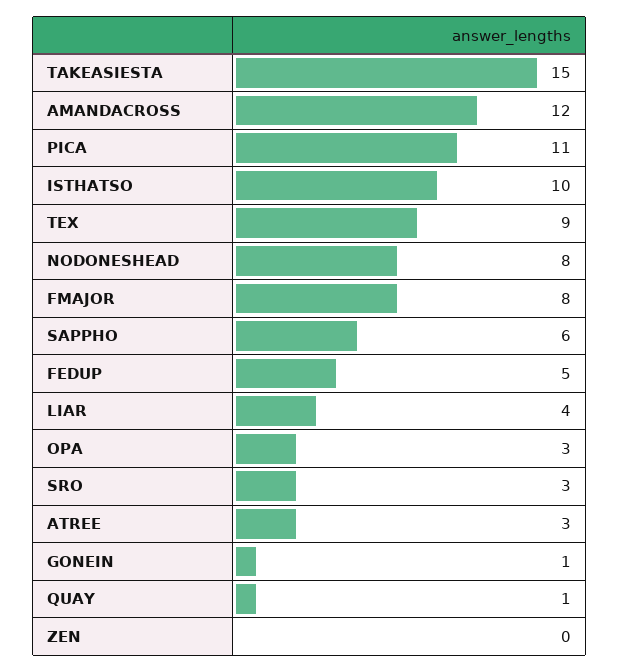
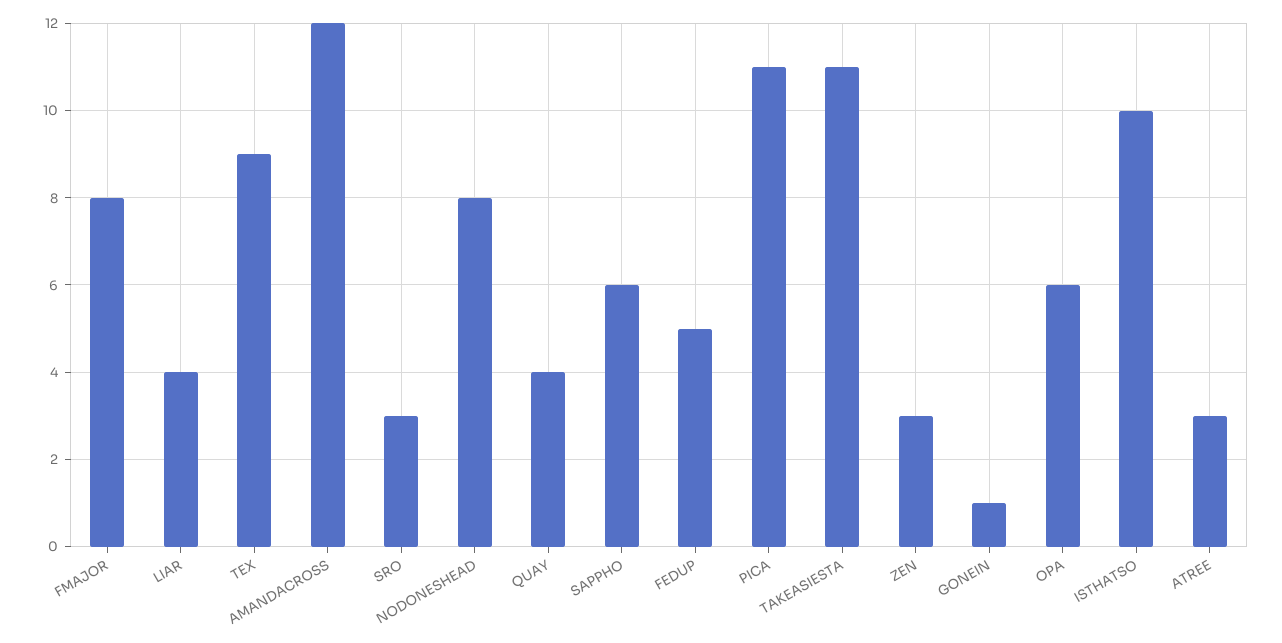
TAKEASIESTA: 15 -> 11
OPA: 3 -> 6
QUAY: 1 -> 4
ZEN: 0 -> 3

